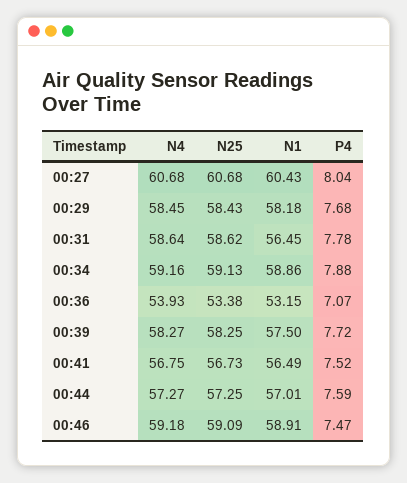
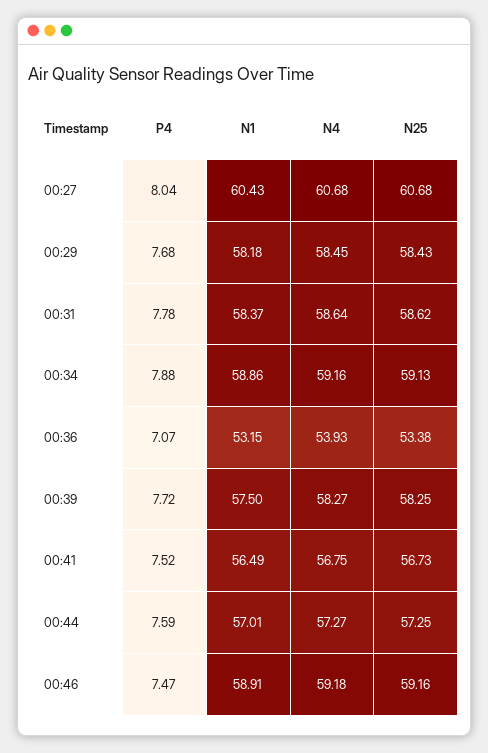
N1, 00:31: 56.45 -> 58.37
N25, 00:46: 59.09 -> 59.16

